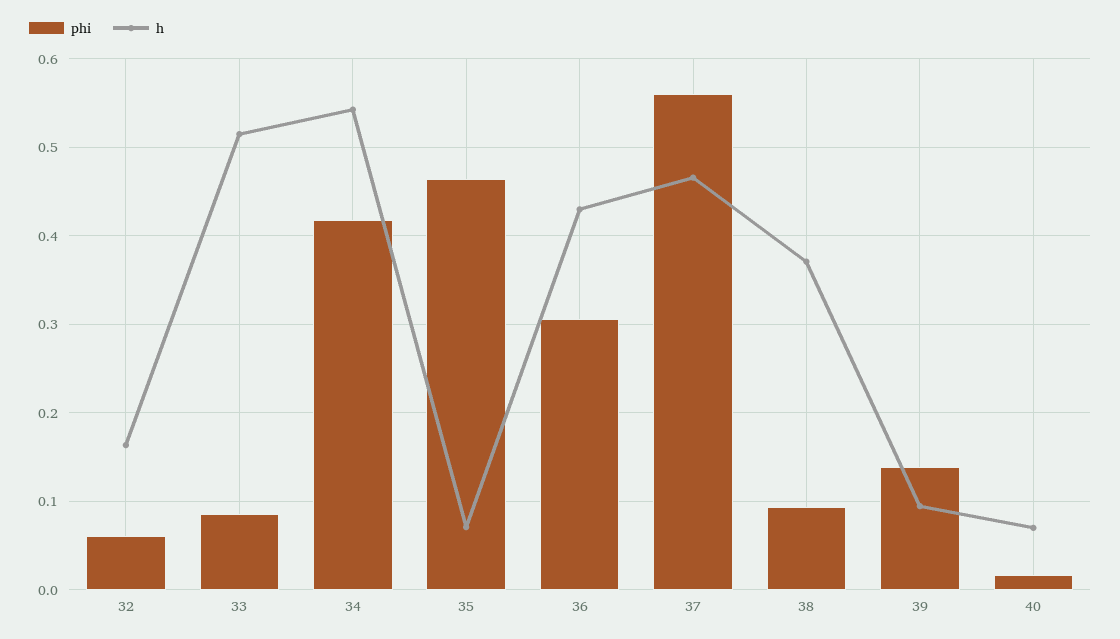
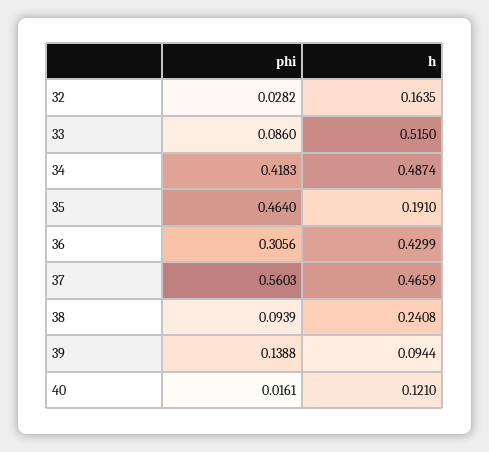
phi, 32: 0.06 -> 0.0282
h, 34: 0.54 -> 0.4874
h, 35: 0.07 -> 0.191
h, 38: 0.37 -> 0.2408
h, 40: 0.07 -> 0.121

